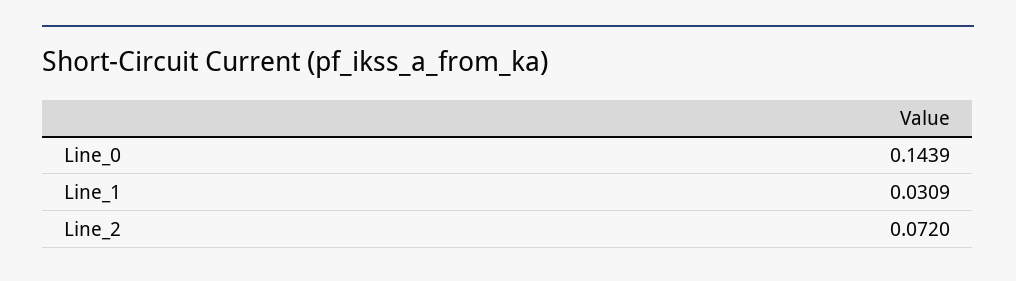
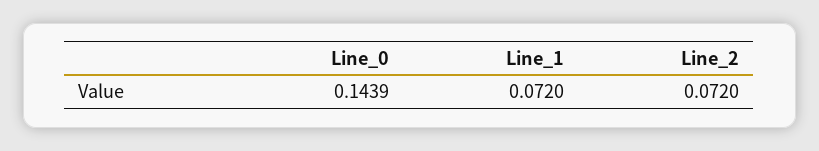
Line_1: 0.0309 -> 0.072

